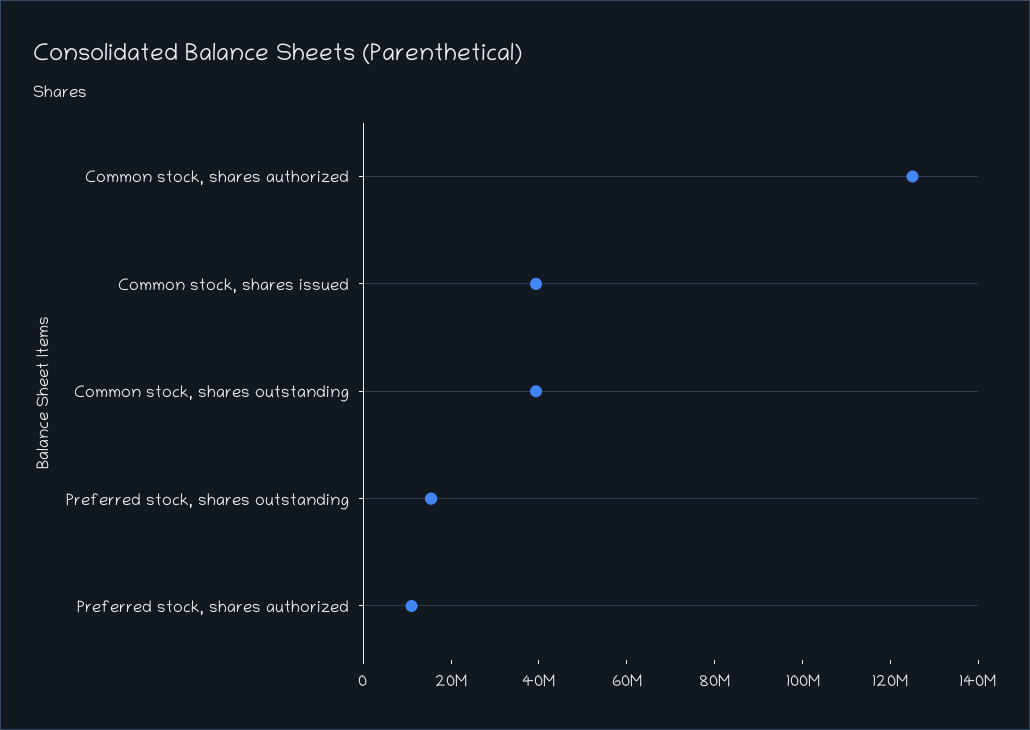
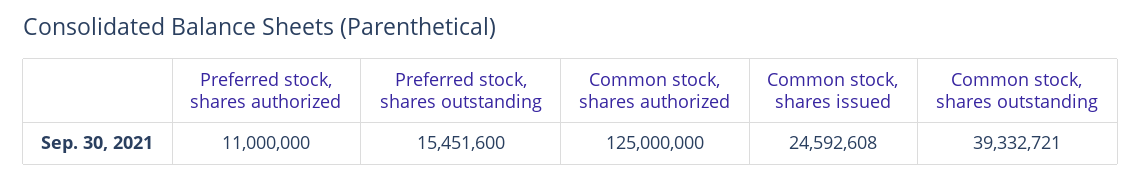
Common stock, shares issued: 40000000 -> 24592608

